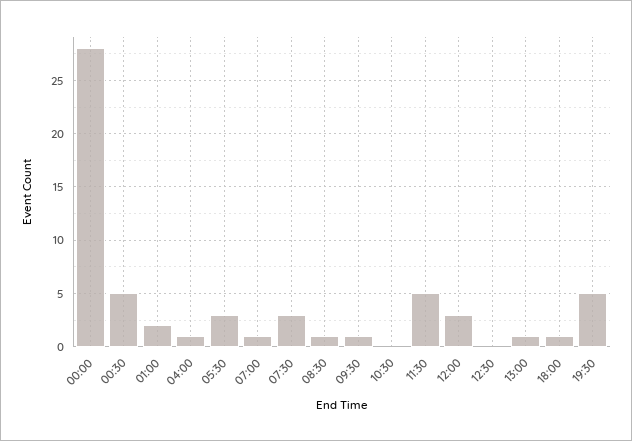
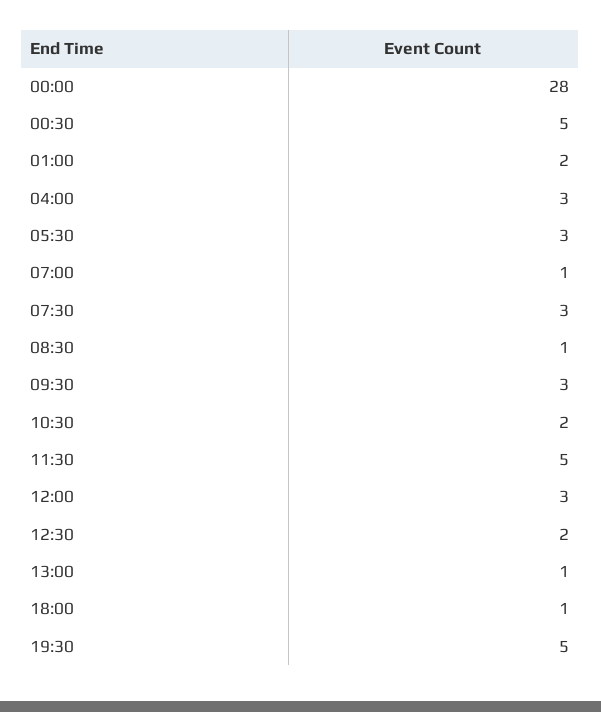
04:00: 1 -> 3
09:30: 1 -> 3
10:30: 0 -> 2
12:30: 0 -> 2

